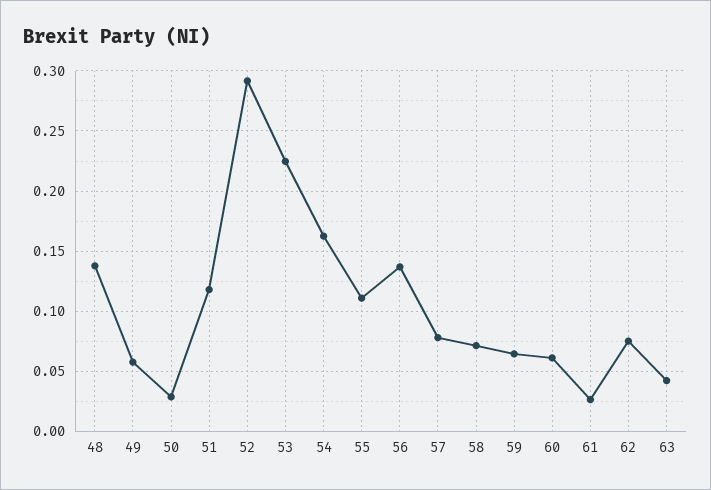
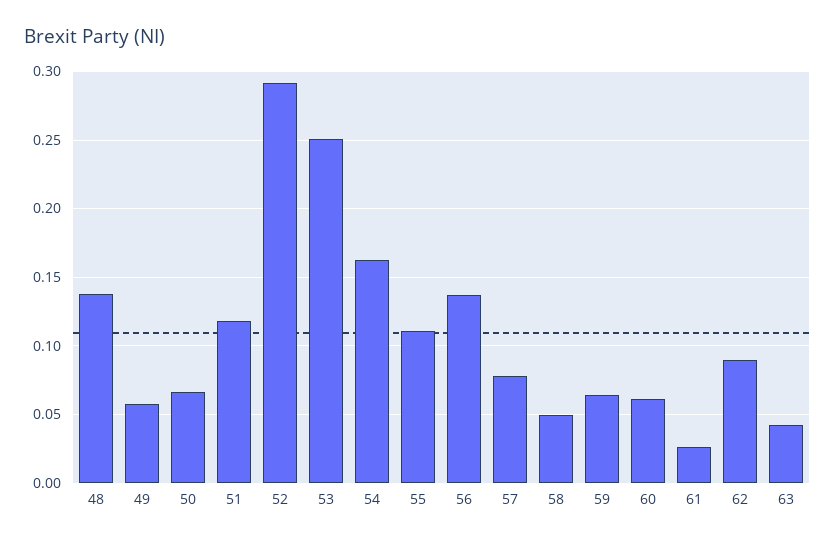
50: 0.03 -> 0.065
53: 0.225 -> 0.25
58: 0.07 -> 0.05
62: 0.075 -> 0.09

